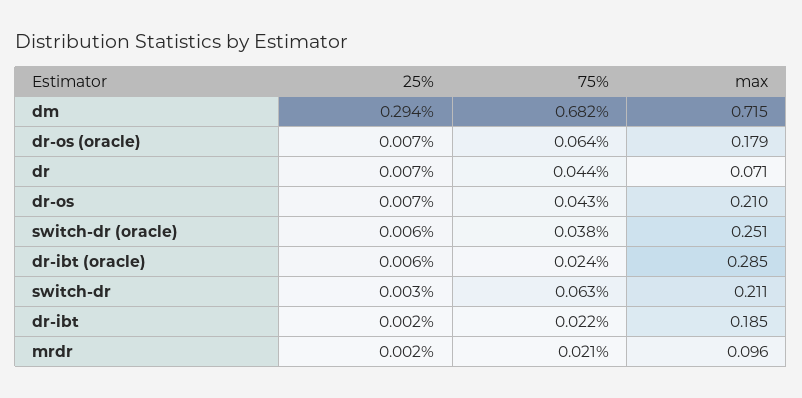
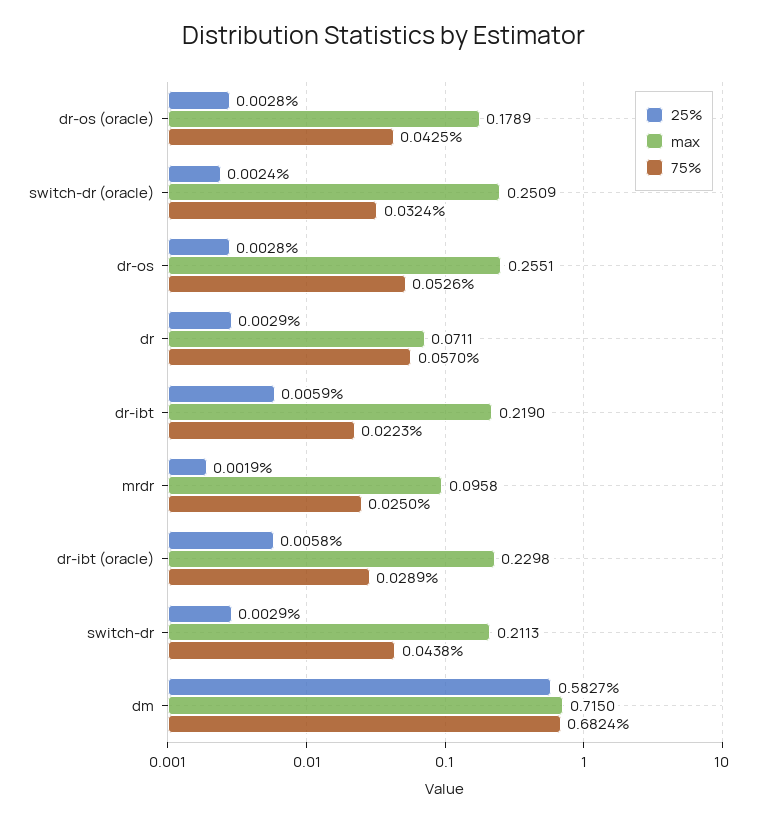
25%, dm: 0.294 -> 0.5827
25%, dr-os (oracle): 0.007 -> 0.0028
75%, dr-os (oracle): 0.064 -> 0.0425
25%, dr: 0.007 -> 0.0029
75%, dr: 0.044 -> 0.057
25%, dr-os: 0.007 -> 0.0028
75%, dr-os: 0.043 -> 0.0526
max, dr-os: 0.21 -> 0.2551
25%, switch-dr (oracle): 0.006 -> 0.0024
75%, switch-dr (oracle): 0.038 -> 0.0324
75%, dr-ibt (oracle): 0.024 -> 0.0289
max, dr-ibt (oracle): 0.285 -> 0.2298
75%, switch-dr: 0.063 -> 0.0438
25%, dr-ibt: 0.002 -> 0.0059
max, dr-ibt: 0.185 -> 0.219
75%, mrdr: 0.021 -> 0.025

